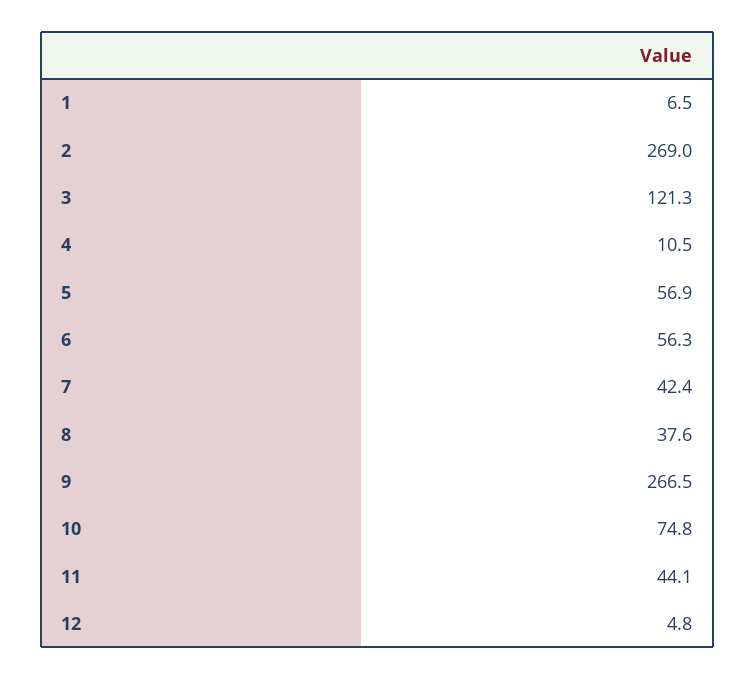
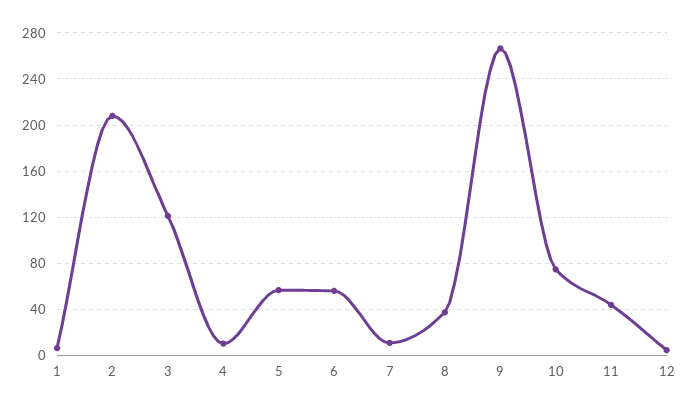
2: 269 -> 210
7: 42.4 -> 10

